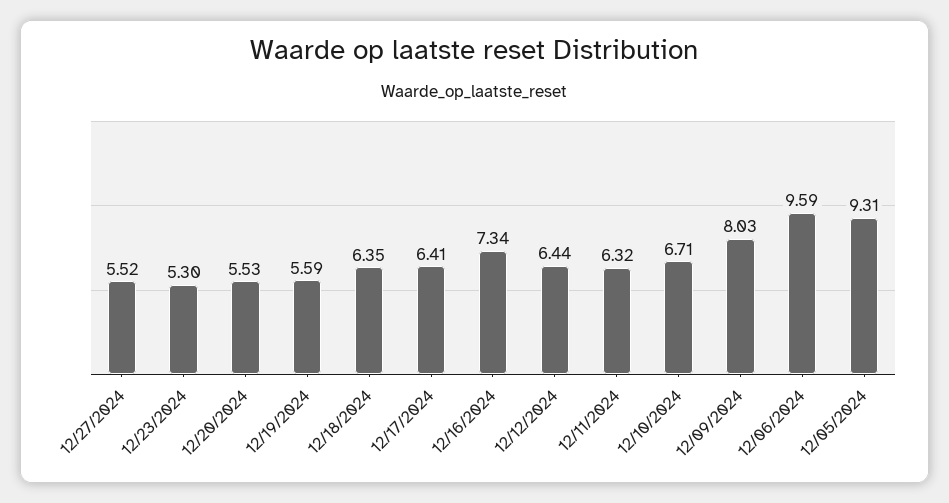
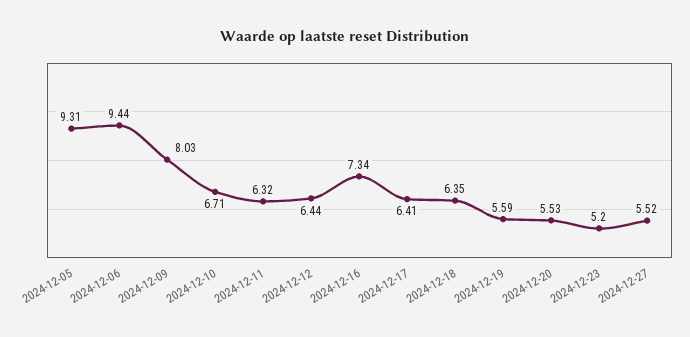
12/23/2024: 5.3 -> 5.2
12/06/2024: 9.59 -> 9.44

